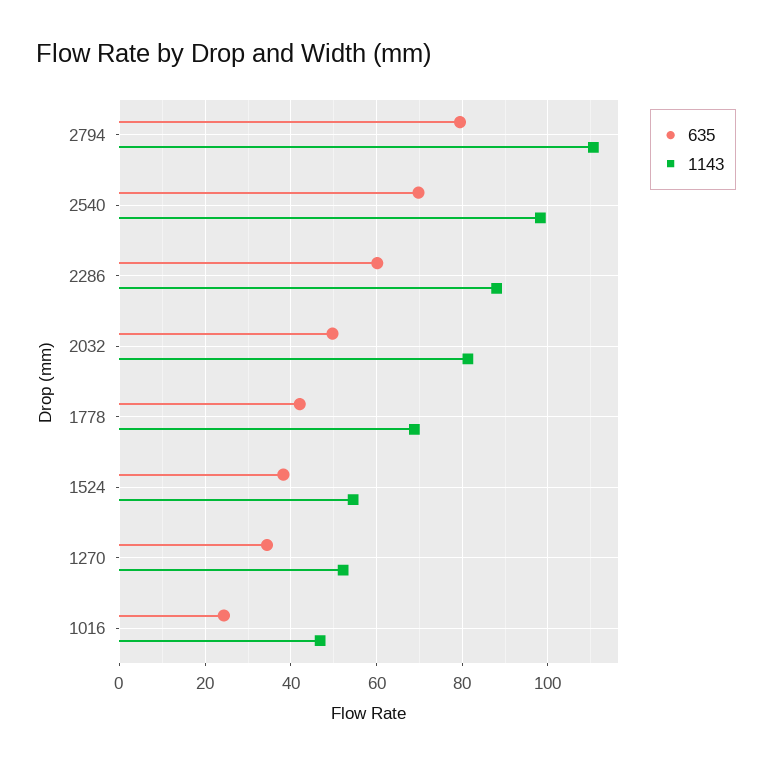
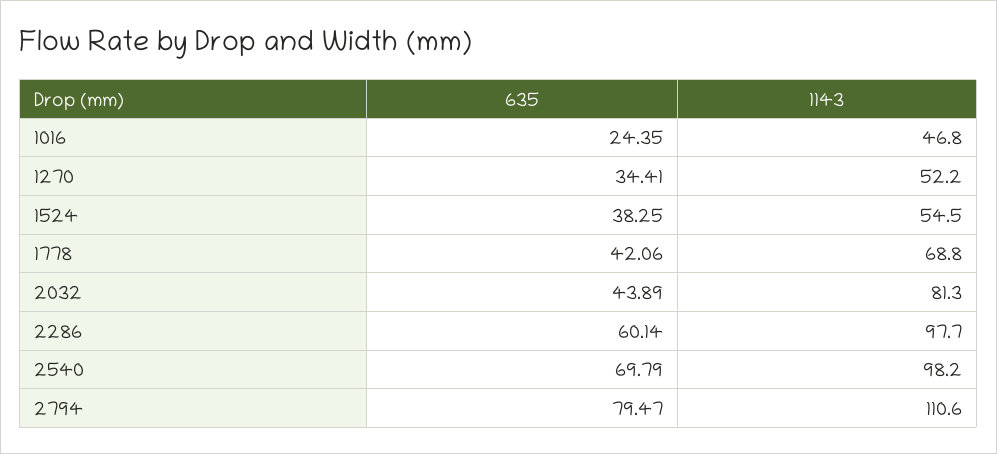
1143, 2286: 88 -> 97.7
635, 2032: 50 -> 43.89

